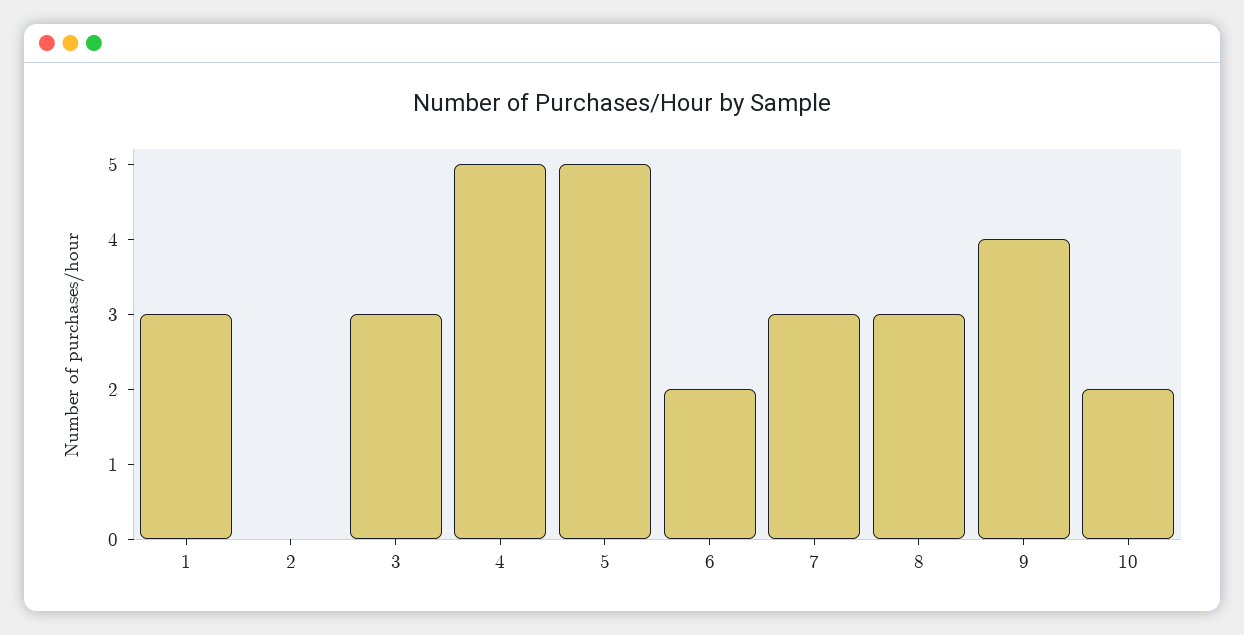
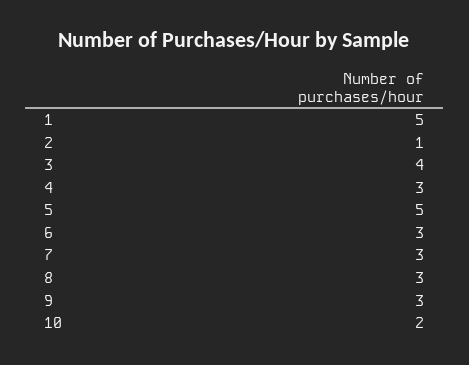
1: 3 -> 5
2: 0 -> 1
3: 3 -> 4
4: 5 -> 3
6: 2 -> 3
9: 4 -> 3

